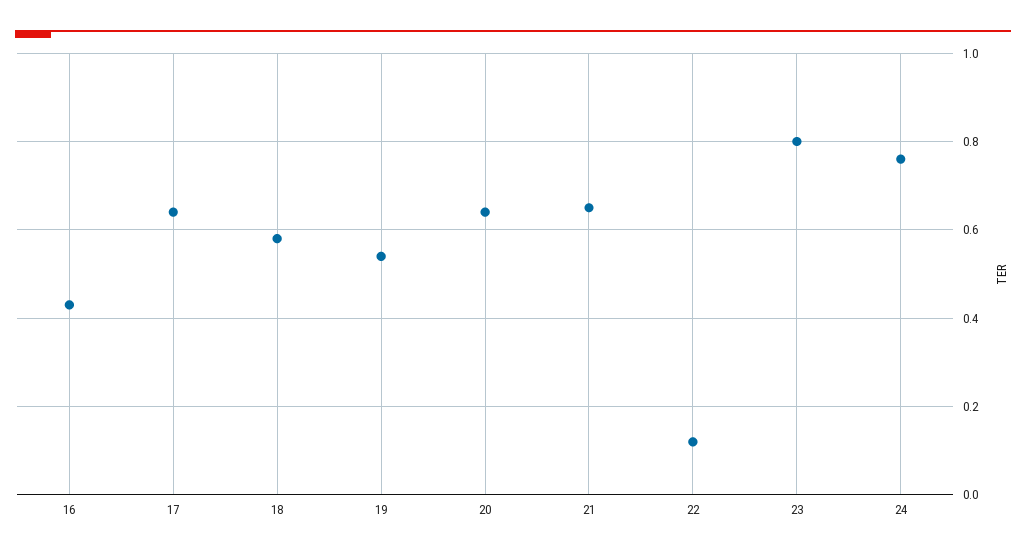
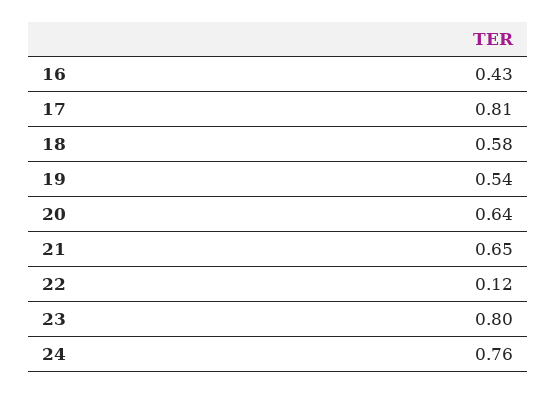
17: 0.65 -> 0.81

